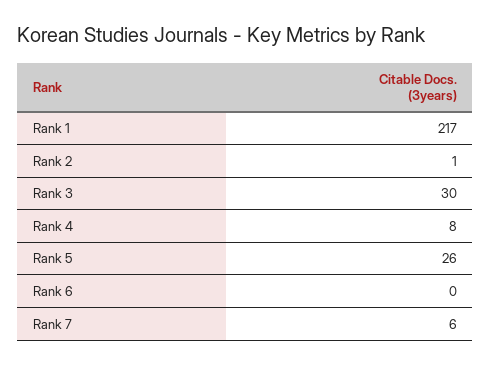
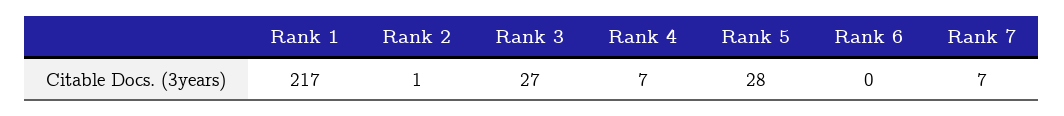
Rank 3: 30 -> 27
Rank 4: 8 -> 7
Rank 5: 26 -> 28
Rank 7: 6 -> 7

